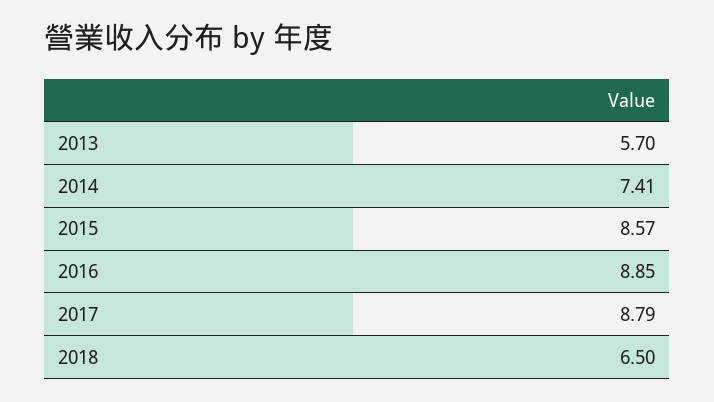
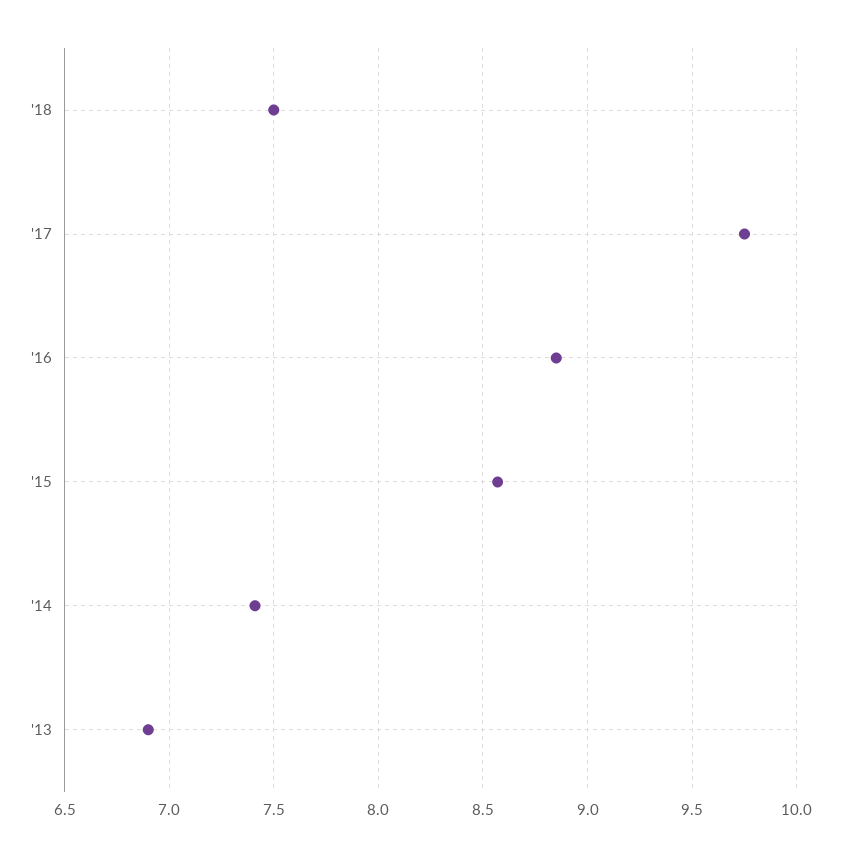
2013: 5.7 -> 6.9
2017: 8.79 -> 9.75
2018: 6.5 -> 7.5

